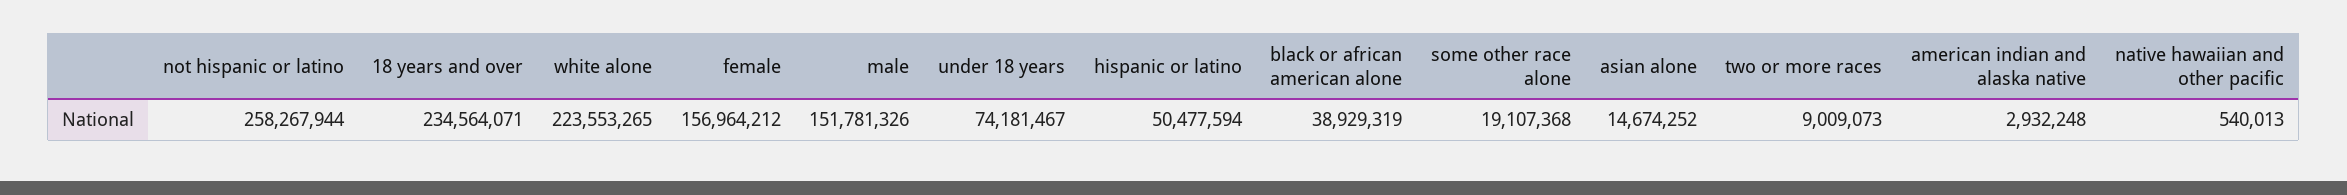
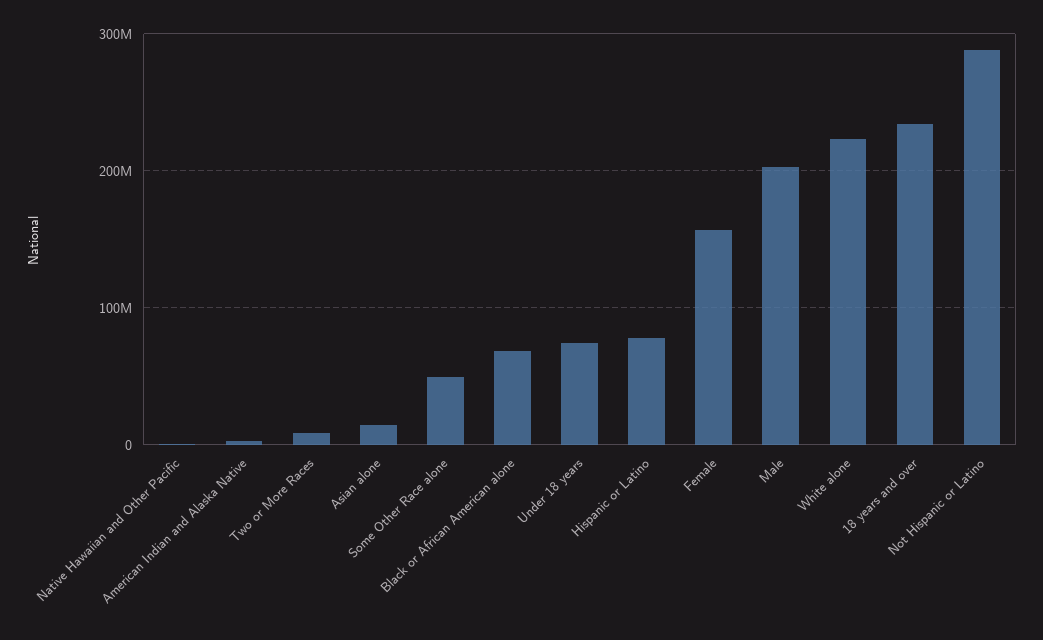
not hispanic or latino: 258267944 -> 290000000
male: 151781326 -> 200000000
hispanic or latino: 50477594 -> 80000000
black or african american alone: 38929319 -> 70000000
some other race alone: 19107368 -> 50000000

